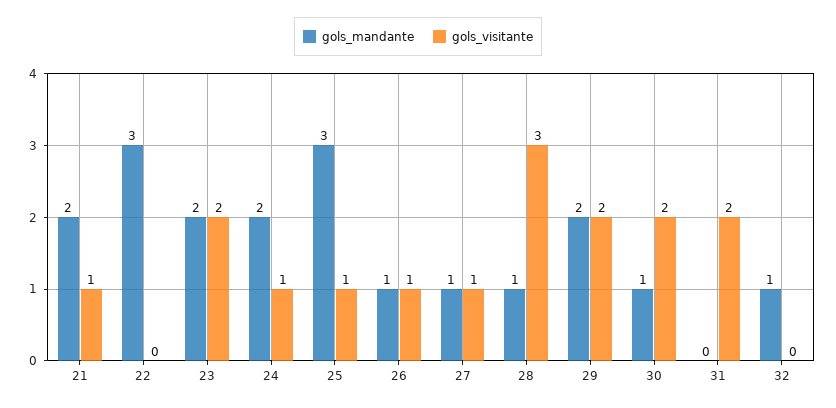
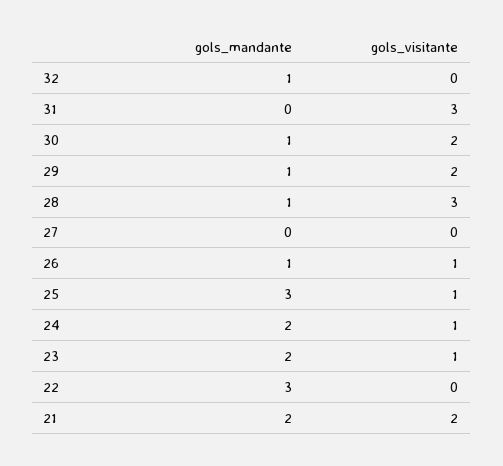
gols_visitante, 21: 1 -> 2
gols_visitante, 23: 2 -> 1
gols_mandante, 27: 1 -> 0
gols_visitante, 27: 1 -> 0
gols_mandante, 29: 2 -> 1
gols_visitante, 31: 2 -> 3

